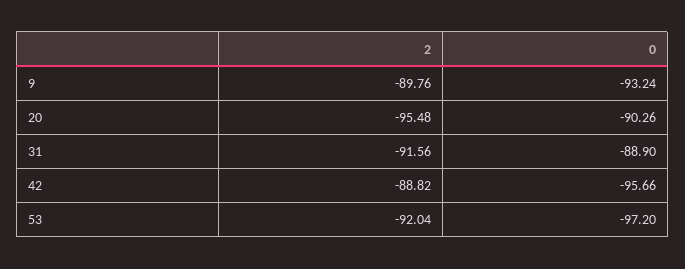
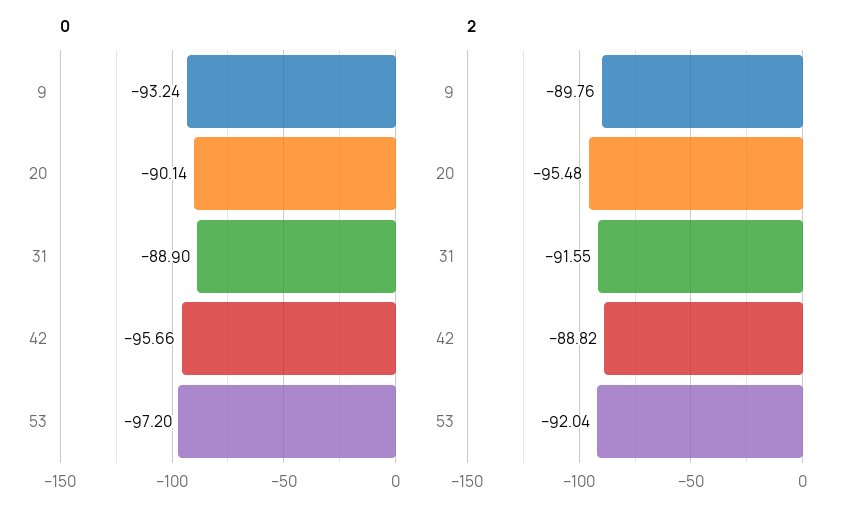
0, 20: -90.26 -> -90.14
2, 31: -91.56 -> -91.55

